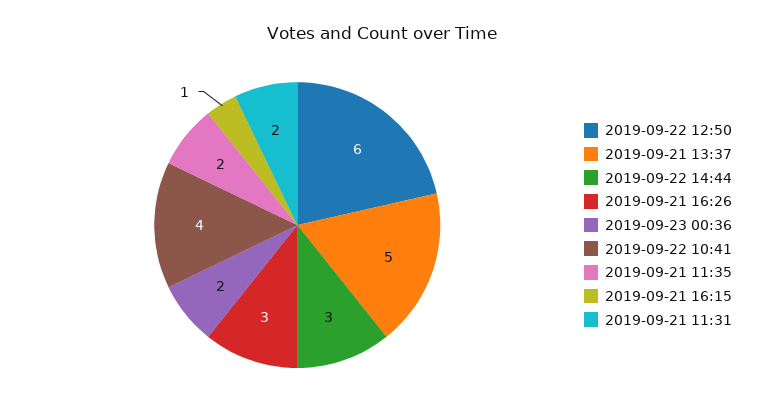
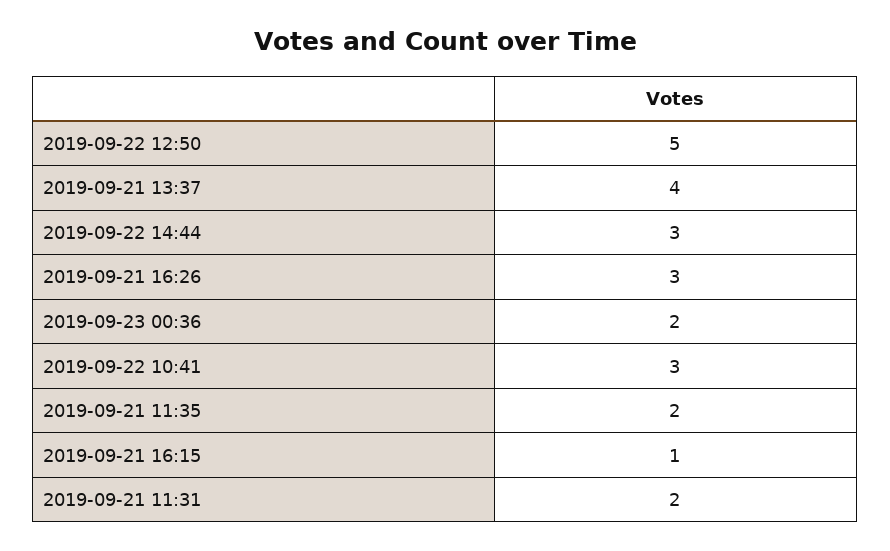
2019-09-22 12:50: 6 -> 5
2019-09-21 13:37: 5 -> 4
2019-09-22 10:41: 4 -> 3

